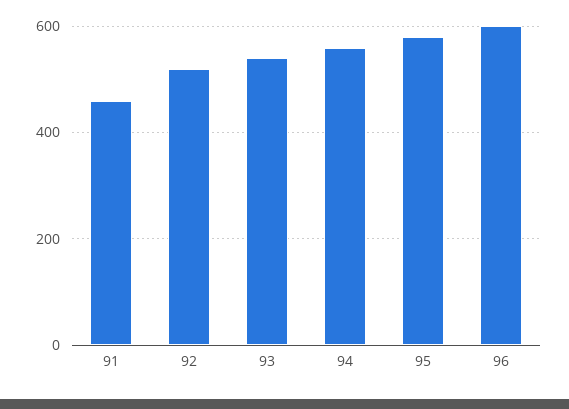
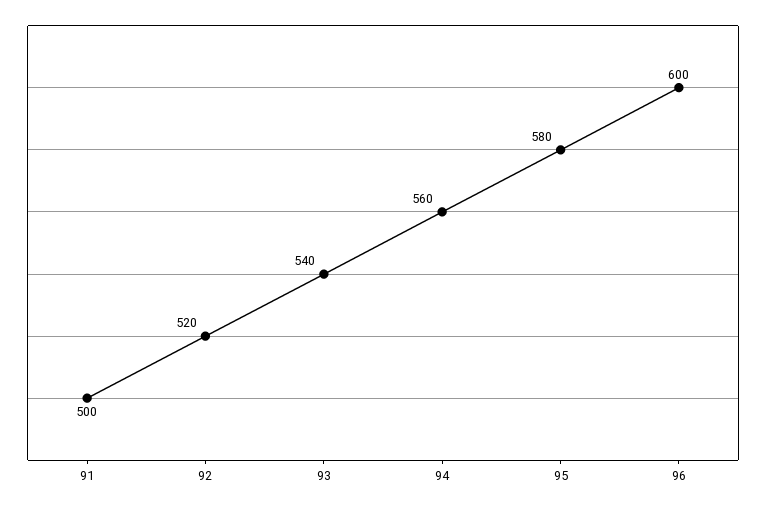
91: 460 -> 500

